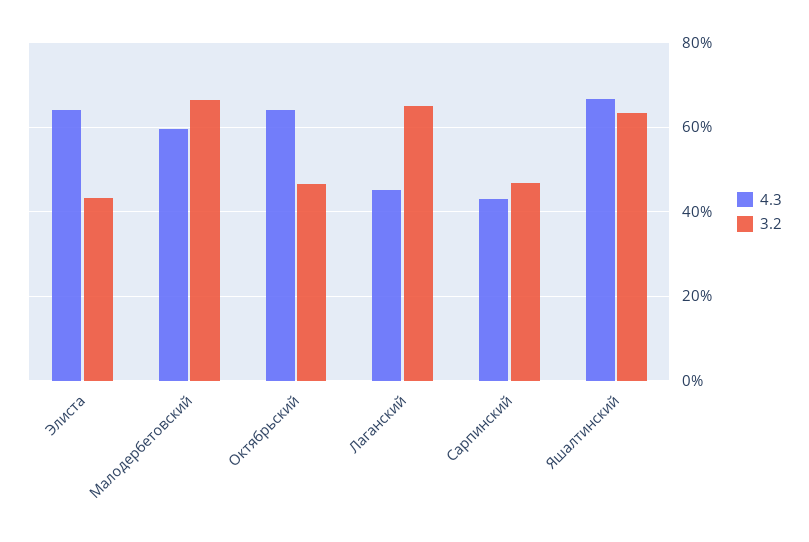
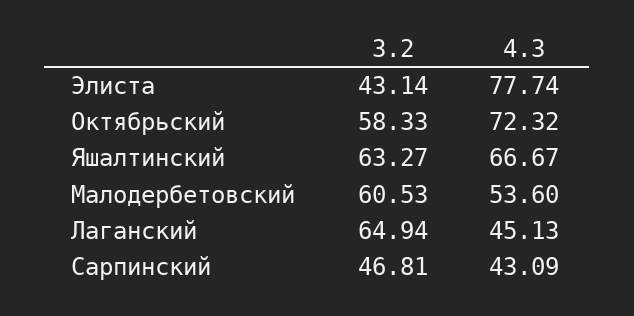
4.3, Элиста: 64 -> 77.74
4.3, Малодербетовский: 60 -> 53.6
3.2, Малодербетовский: 66 -> 60.53
4.3, Октябрьский: 64 -> 72.32
3.2, Октябрьский: 46 -> 58.33

